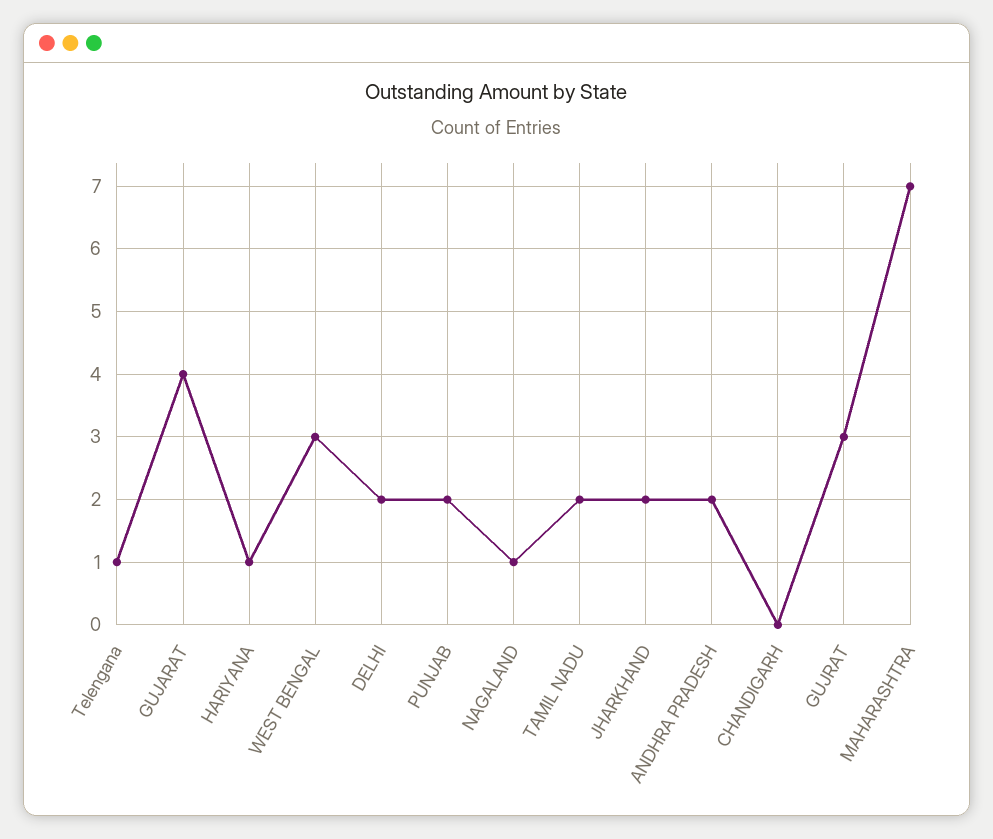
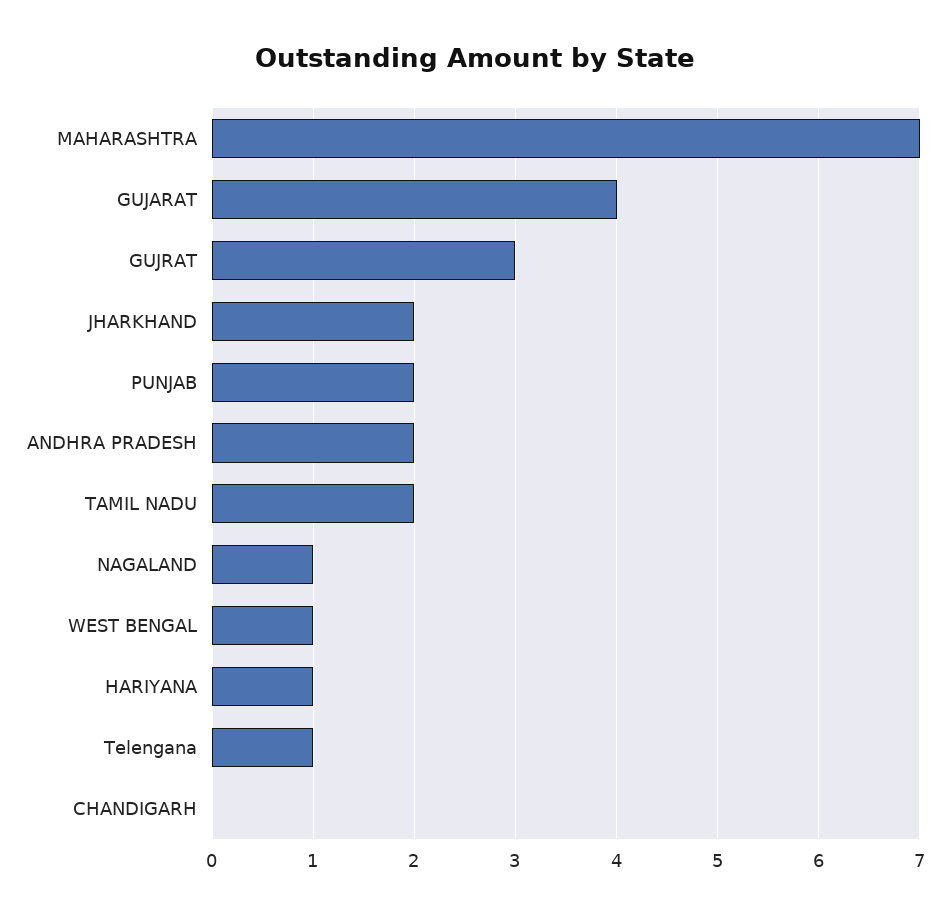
WEST BENGAL: 3 -> 1
DELHI: 2 -> none

